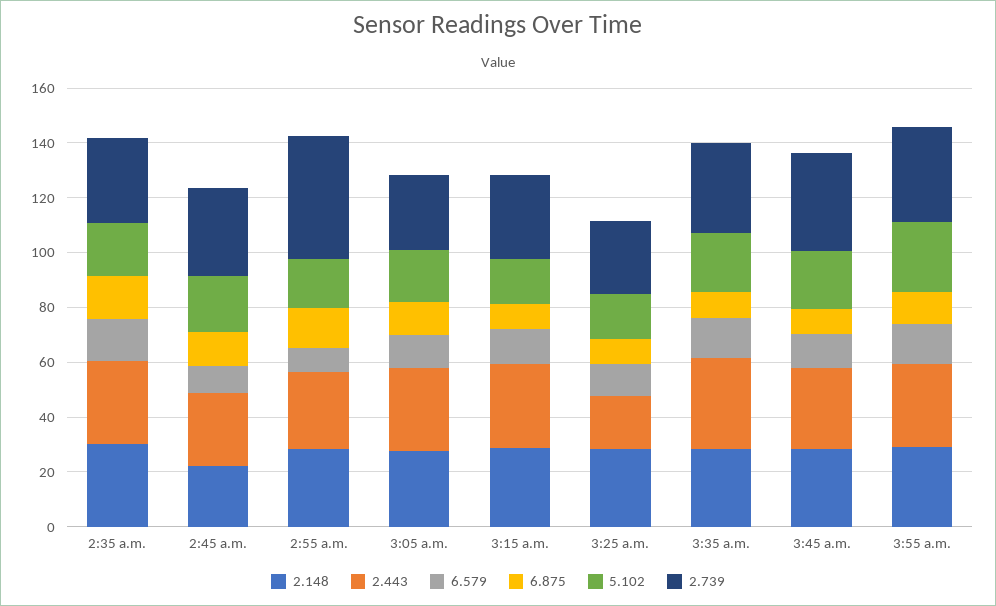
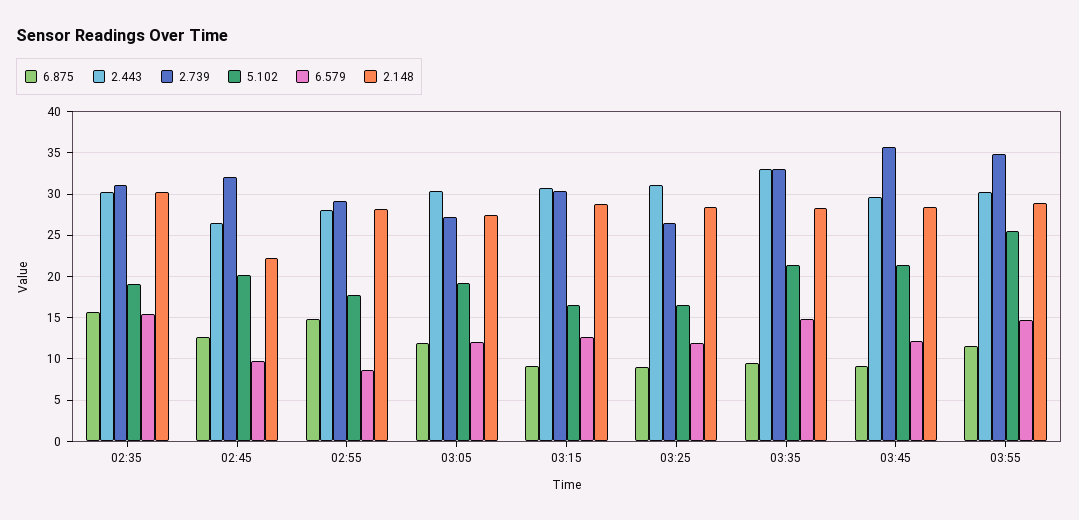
2.739, 2:55 a.m.: 45 -> 29
2.443, 3:25 a.m.: 20 -> 31

